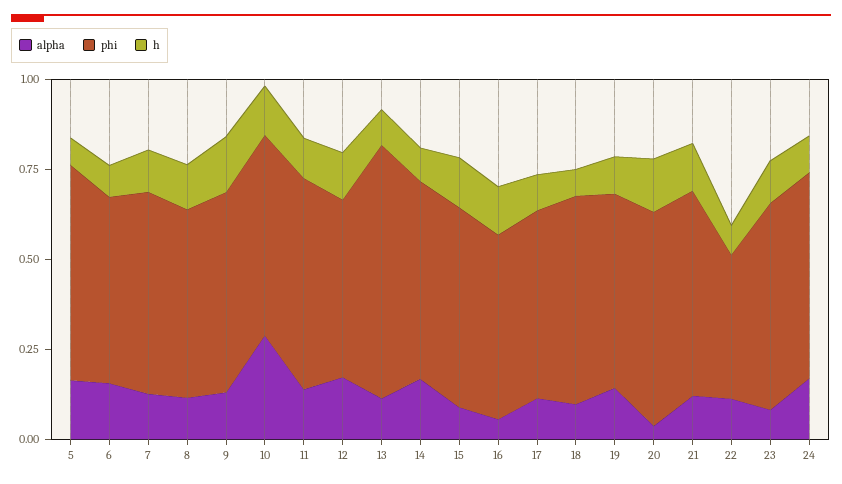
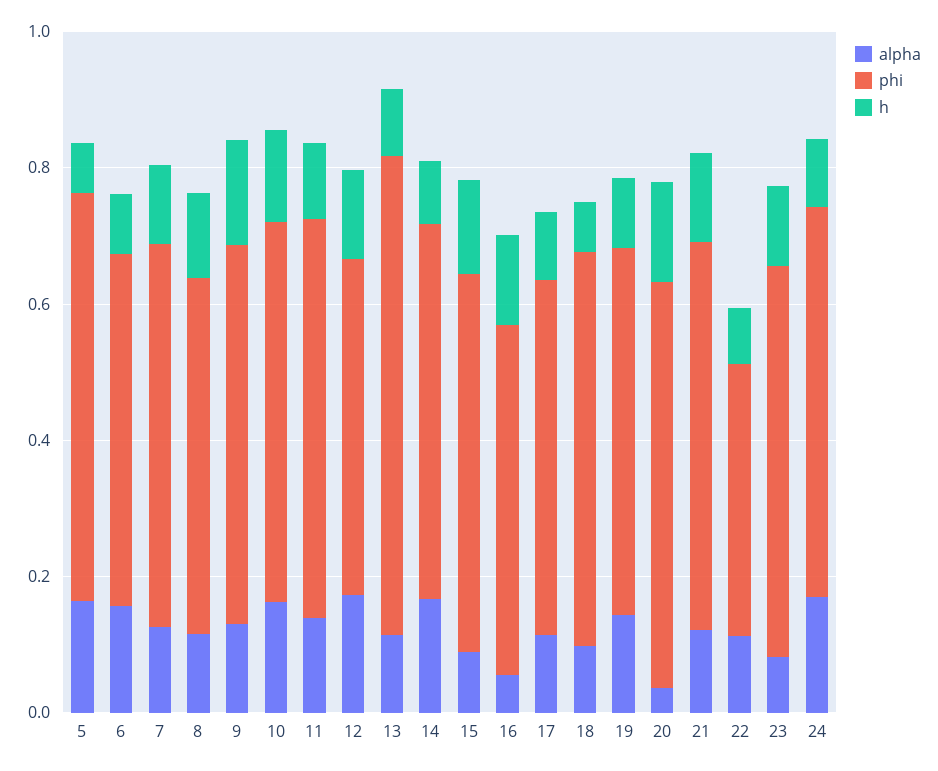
alpha, 10: 0.3 -> 0.15

